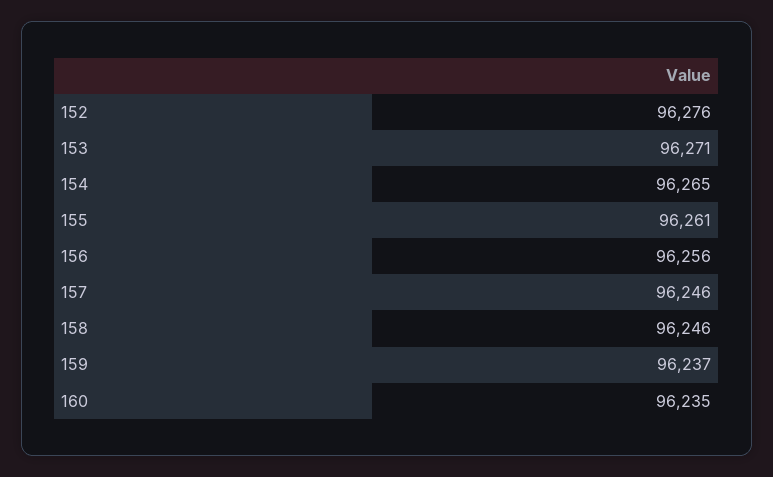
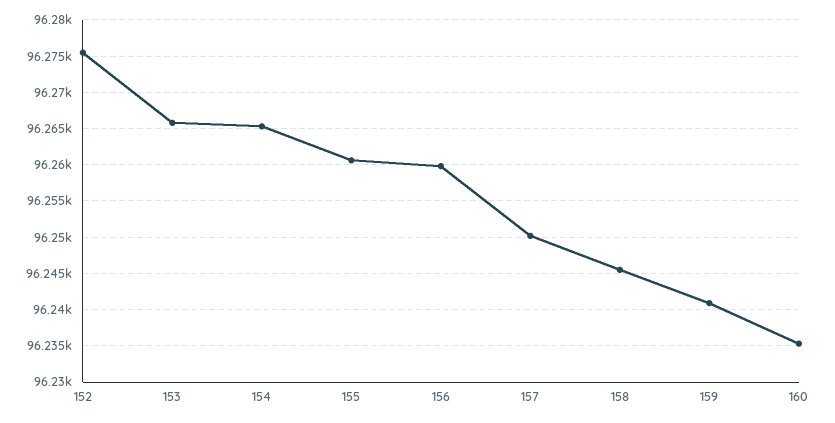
153: 96271 -> 96266
156: 96256 -> 96260
157: 96246 -> 96250
159: 96237 -> 96241

